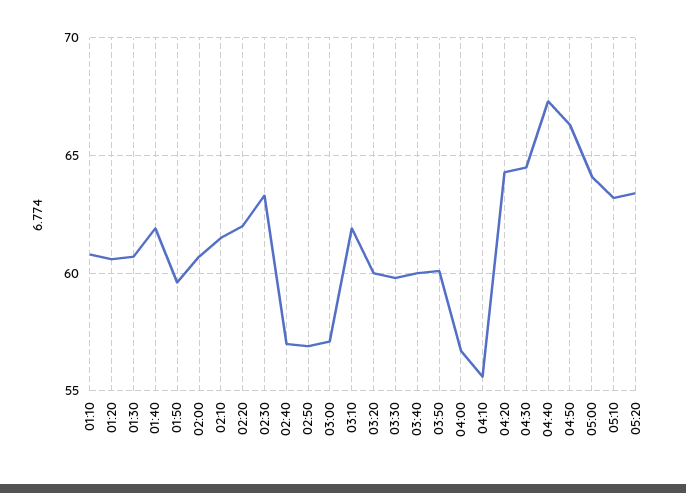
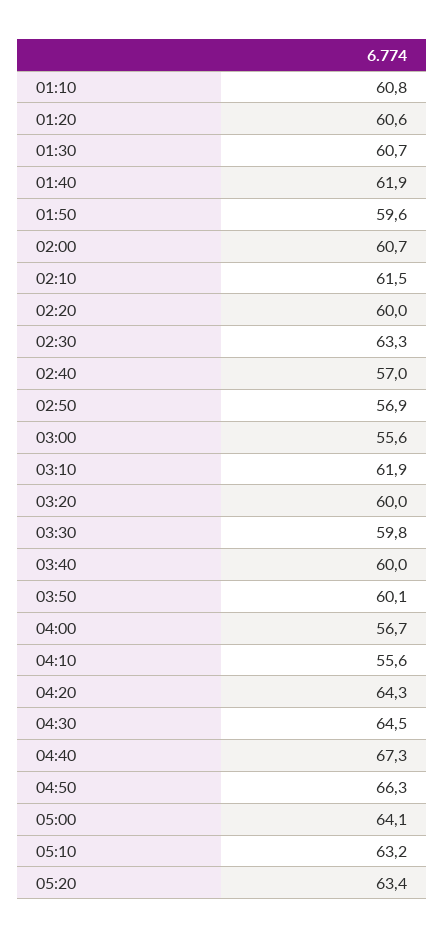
02:20: 62 -> 60
03:00: 57 -> 55.6

